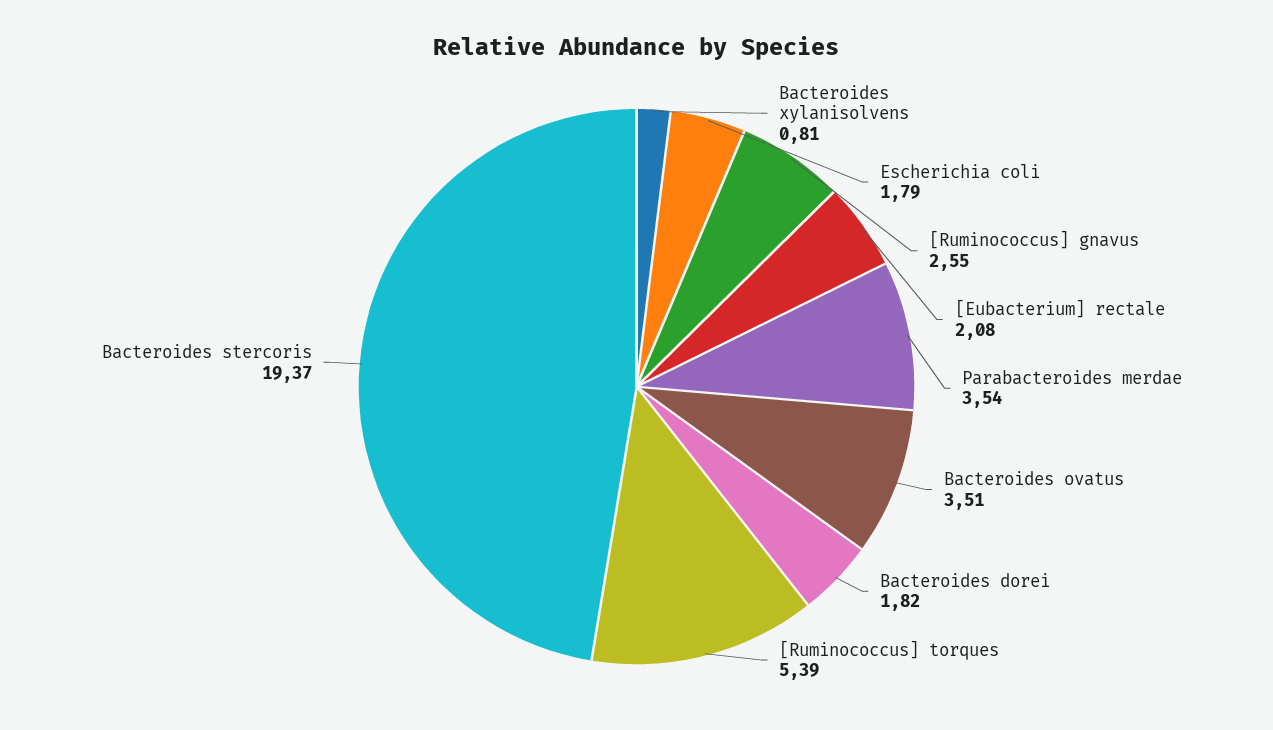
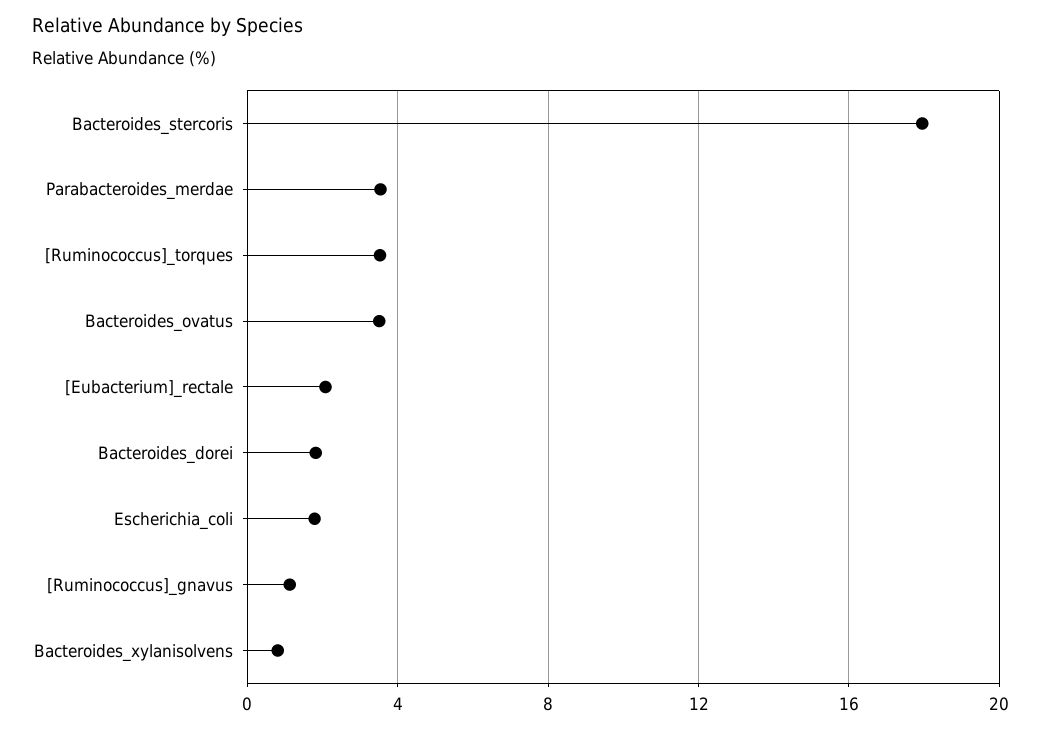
[Ruminococcus] gnavus: 2.55 -> 1
[Ruminococcus] torques: 5.39 -> 3.5
Bacteroides stercoris: 19.37 -> 18

